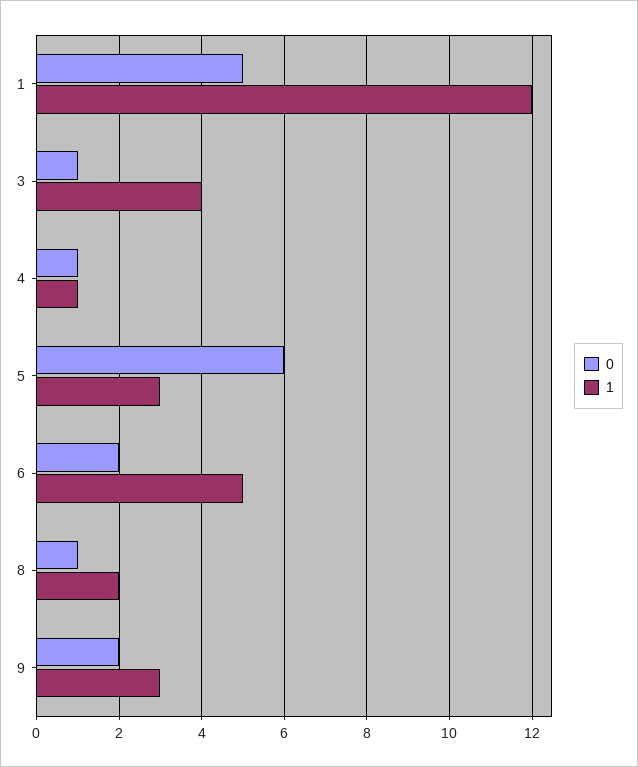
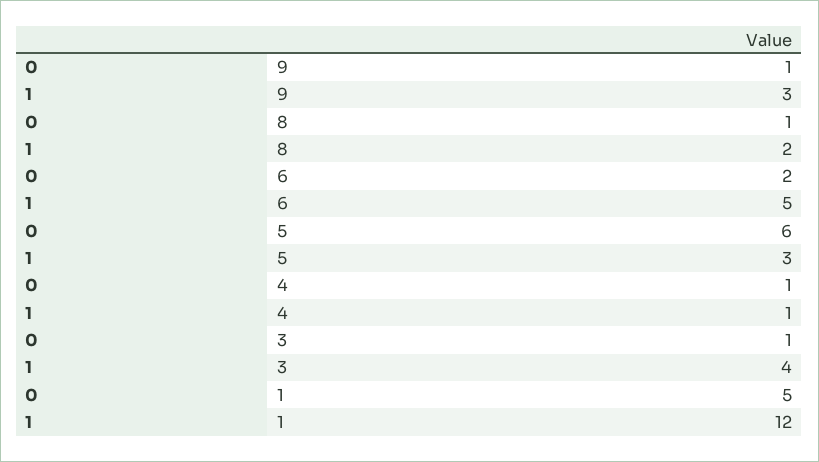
0, 9: 2 -> 1

